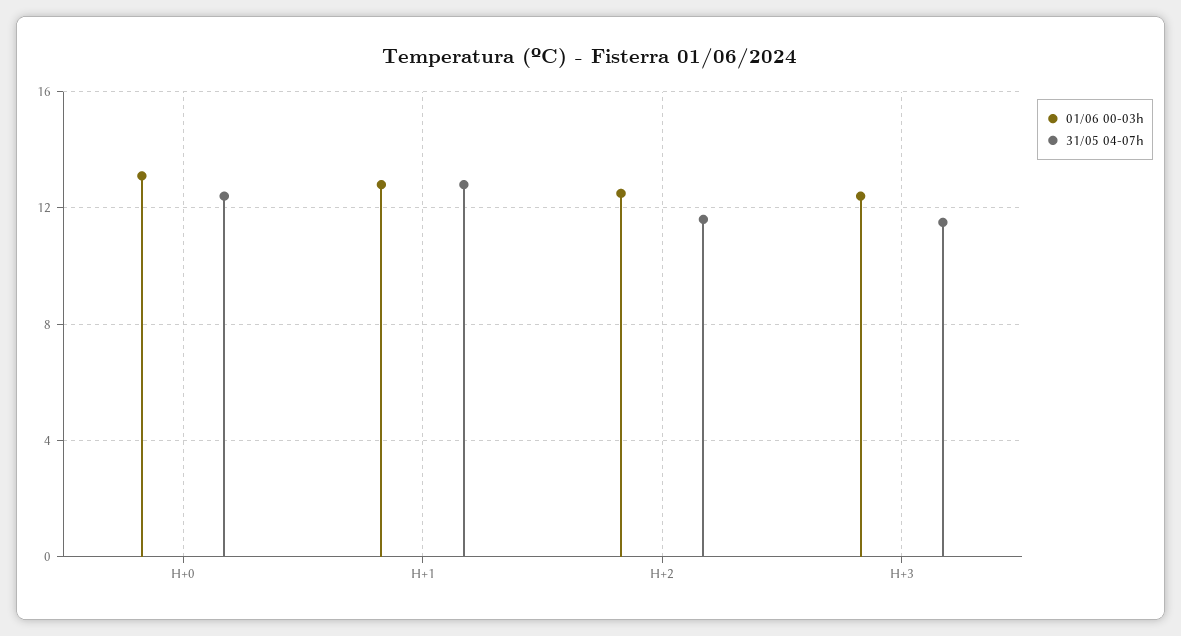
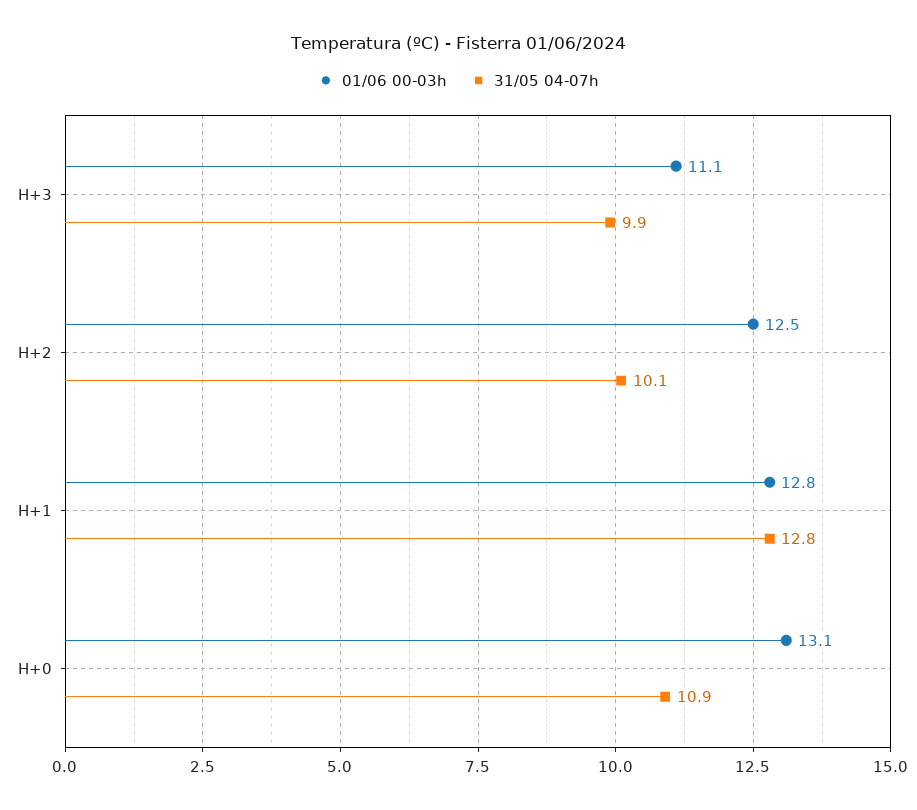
31/05 04-07h, H+0: 12.5 -> 10.9
31/05 04-07h, H+2: 11.5 -> 10.1
01/06 00-03h, H+3: 12.5 -> 11.1
31/05 04-07h, H+3: 11.5 -> 9.9

